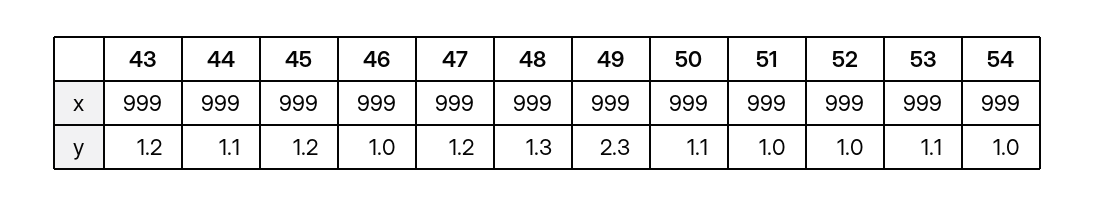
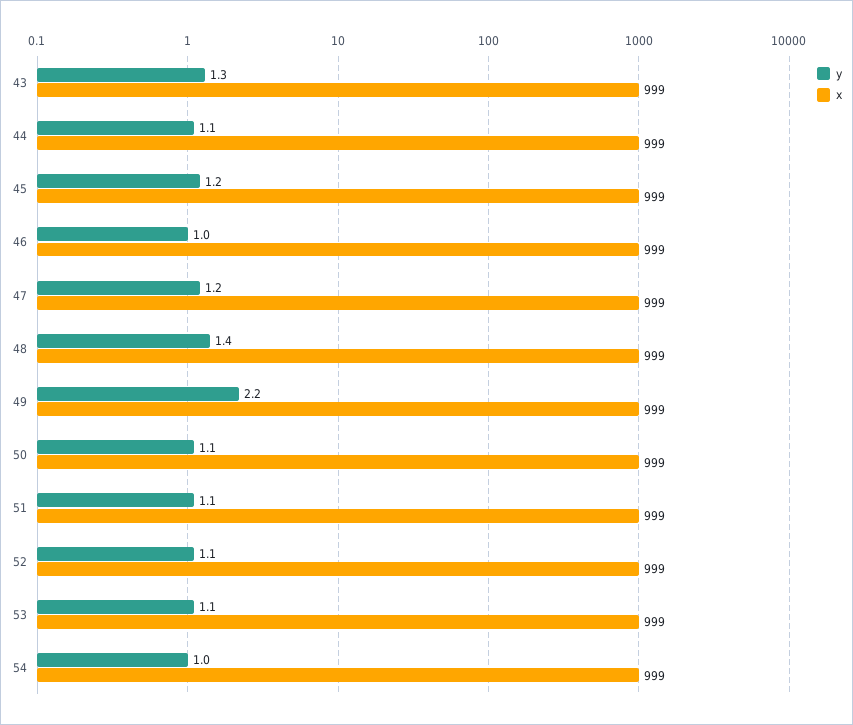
y, 43: 1.2 -> 1.3
y, 48: 1.3 -> 1.4
y, 49: 2.3 -> 2.2
y, 51: 1 -> 1.1
y, 52: 1 -> 1.1

